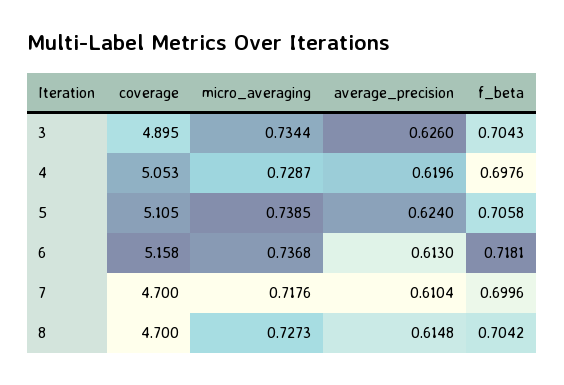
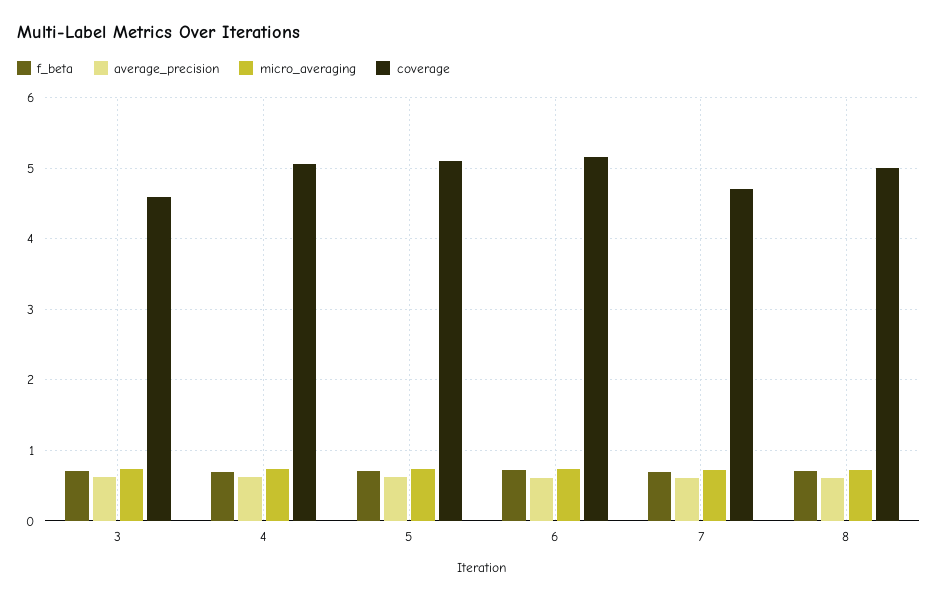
coverage, 3: 4.895 -> 4.6
coverage, 8: 4.7 -> 5

